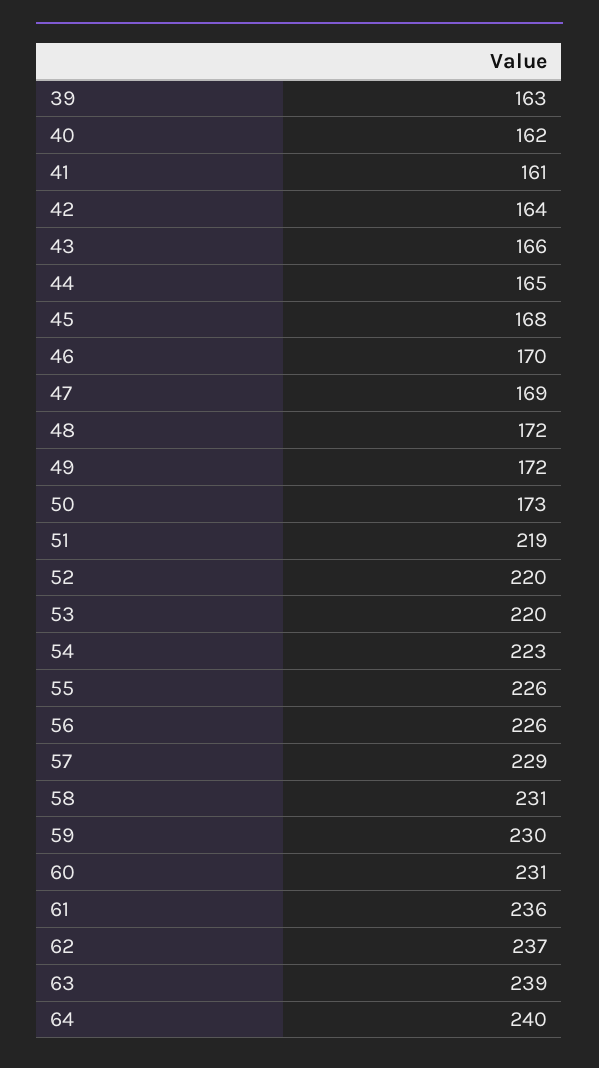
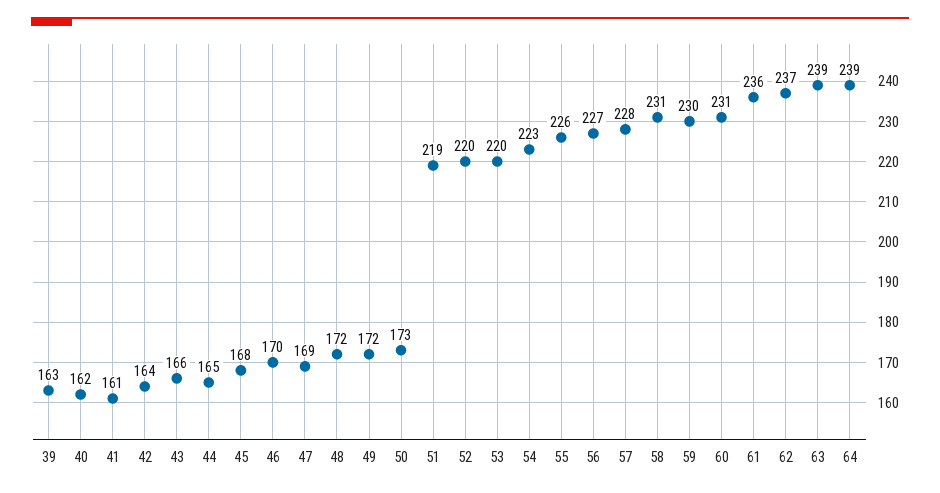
56: 226 -> 227
57: 229 -> 228
64: 240 -> 239

